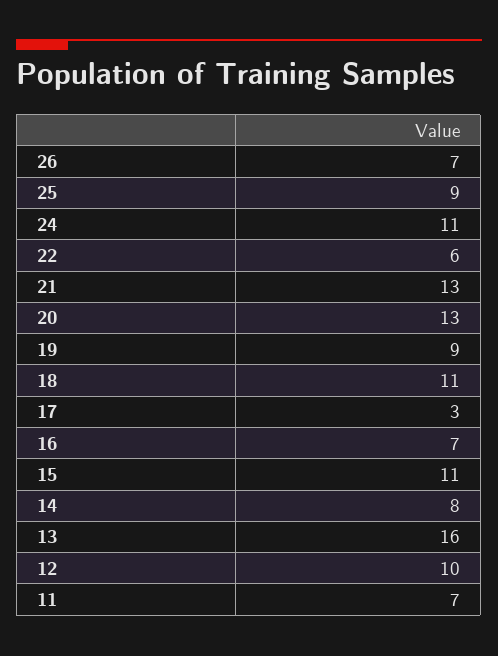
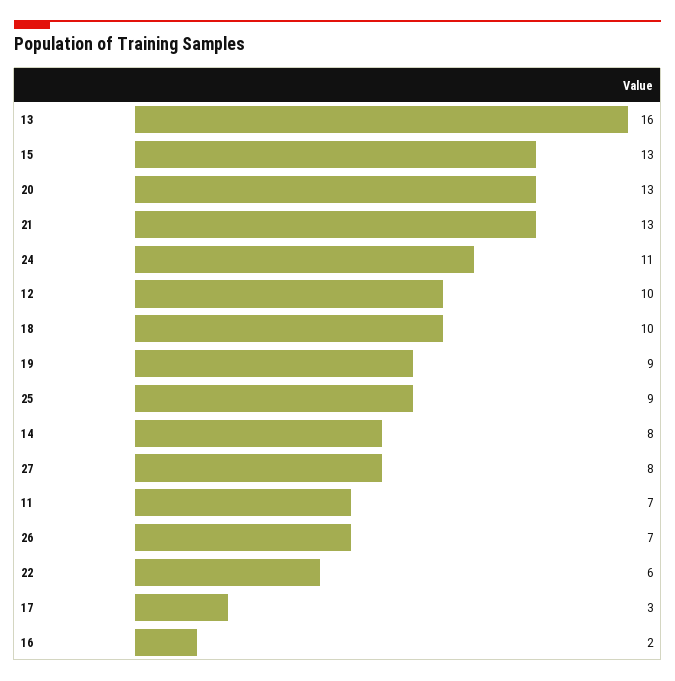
18: 11 -> 10
16: 7 -> 2
15: 11 -> 13
27: none -> 8

